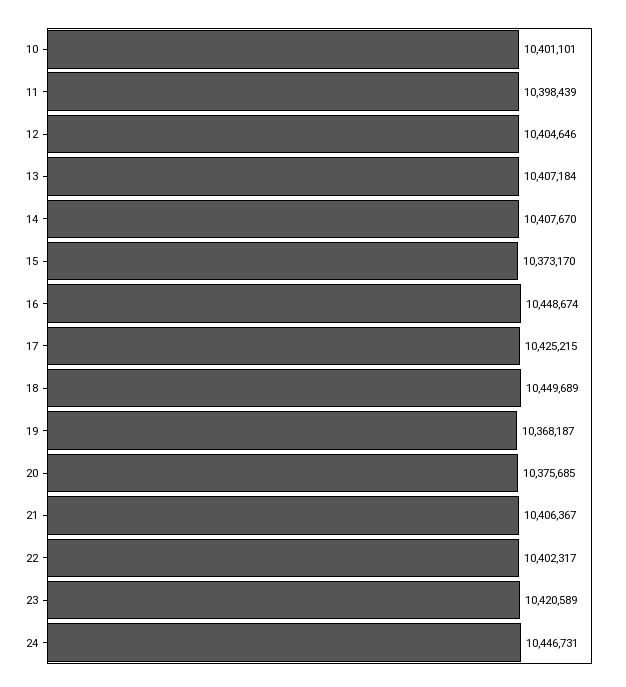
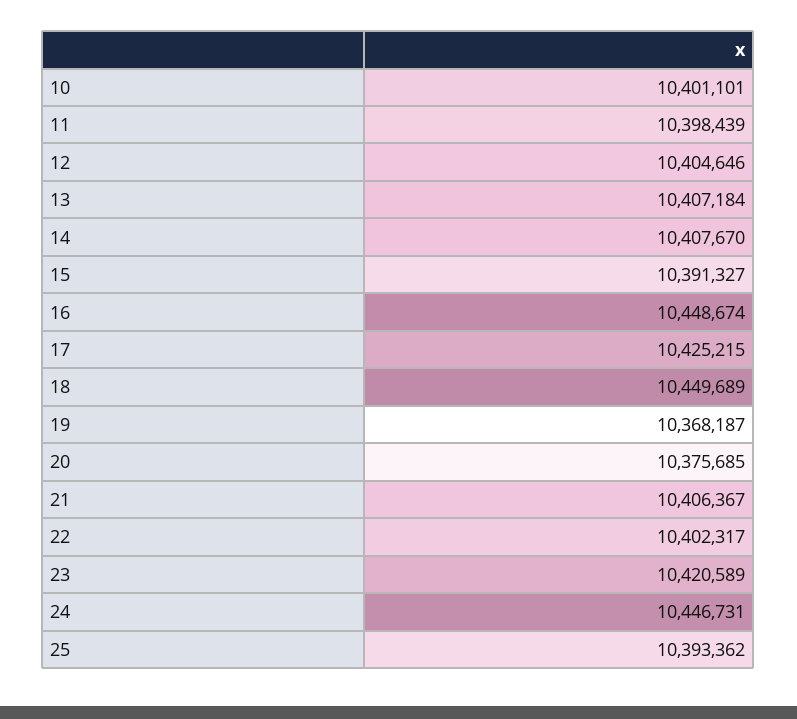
15: 10373170 -> 10391327
25: none -> 10393362

